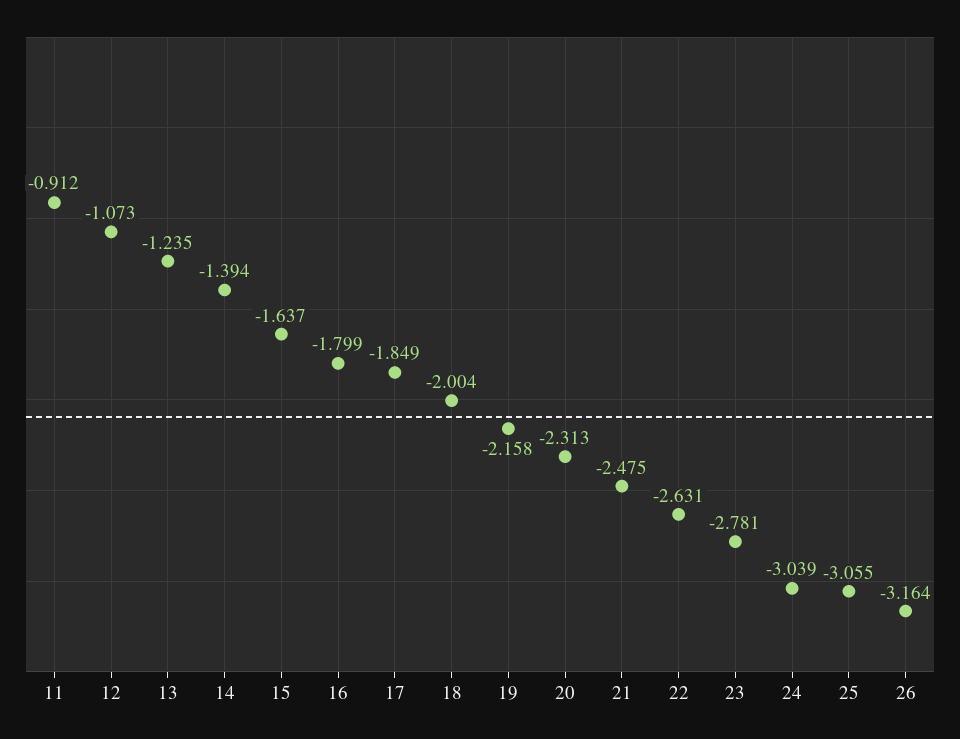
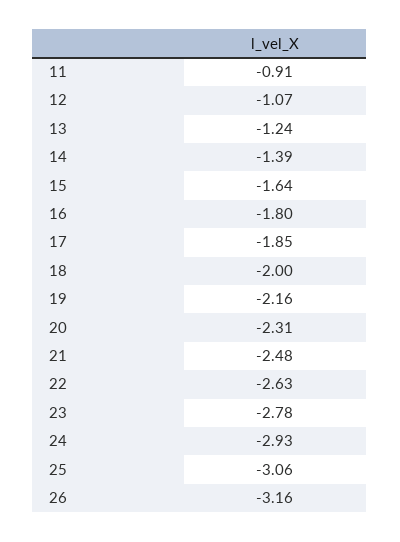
24: -3.039 -> -2.93

